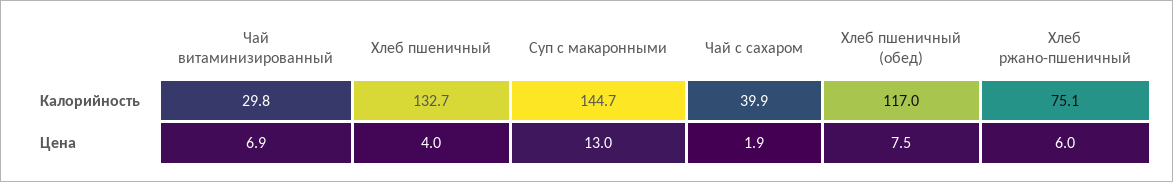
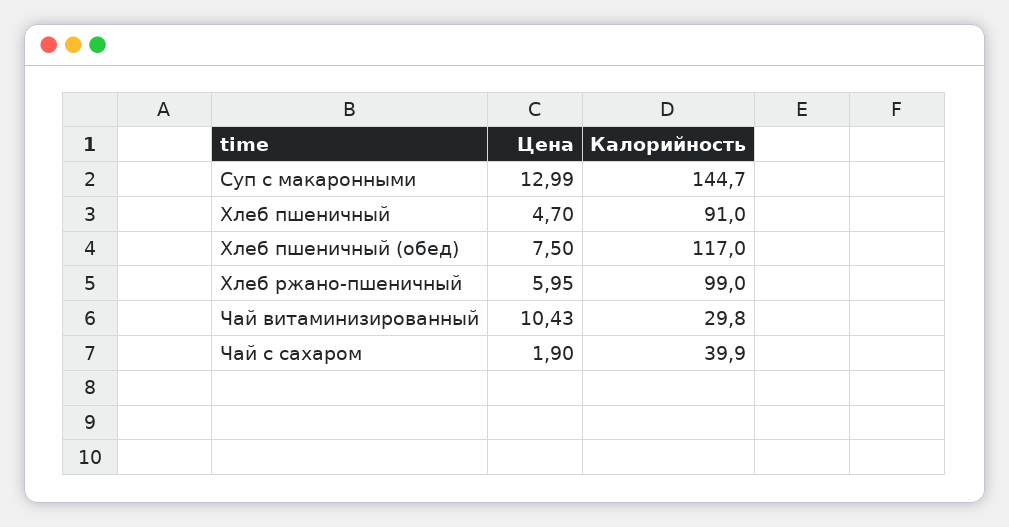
Хлеб пшеничный, Калорийность: 132.7 -> 91
Хлеб ржано-пшеничный, Калорийность: 75.1 -> 99
Чай витаминизированный, Цена: 6.9 -> 10.43
Хлеб пшеничный, Цена: 4 -> 4.7

